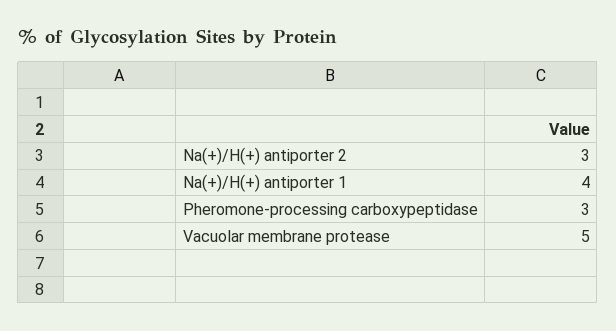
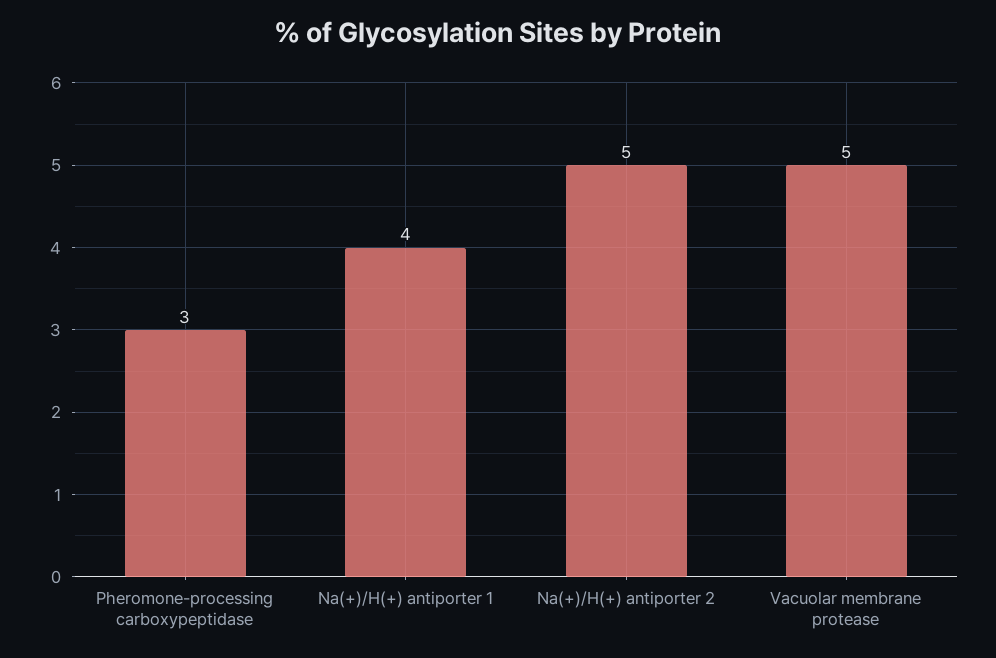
Na(+)/H(+) antiporter 2: 3 -> 5

